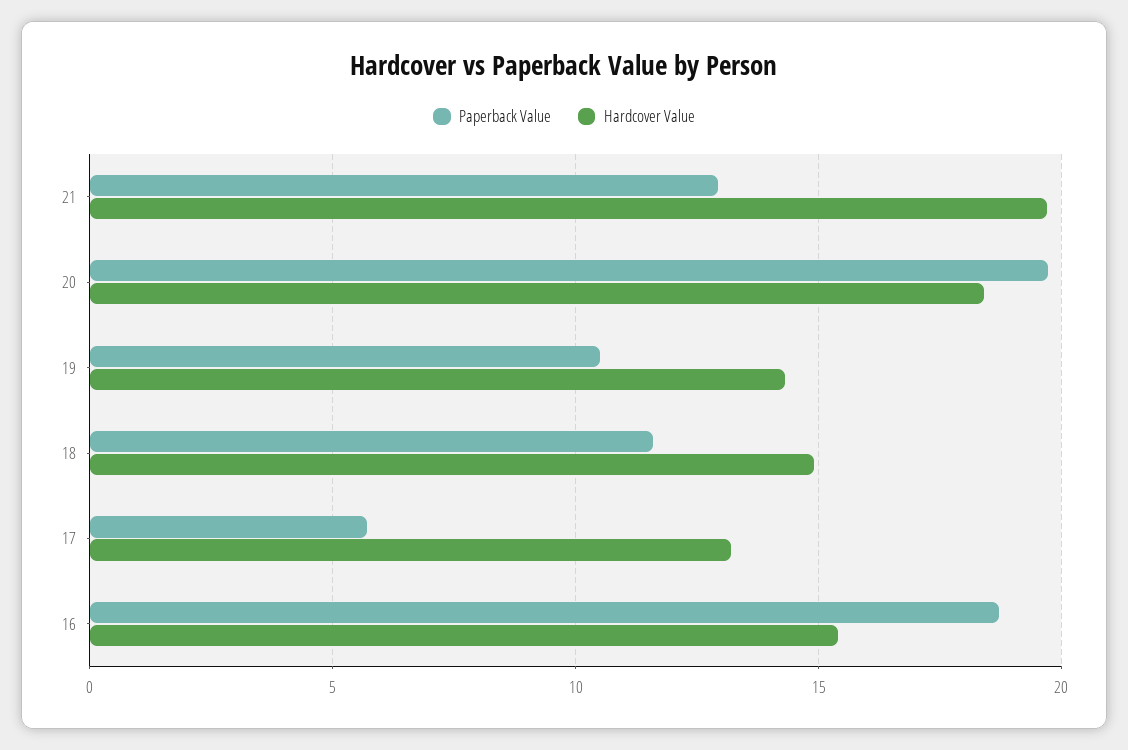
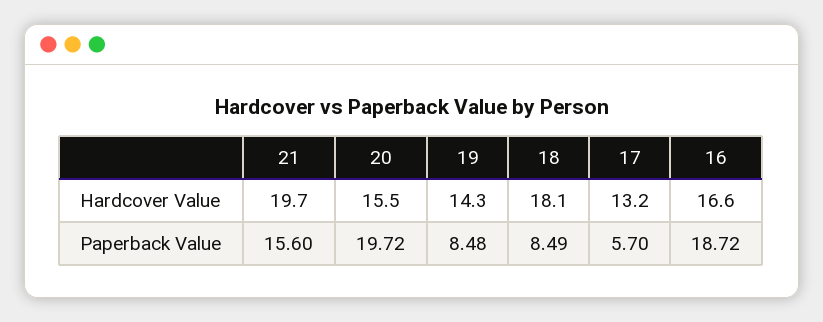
Paperback Value, 21: 13 -> 15.6
Hardcover Value, 20: 18.5 -> 15.5
Paperback Value, 19: 10.5 -> 8.48
Paperback Value, 18: 11.5 -> 8.49
Hardcover Value, 18: 15 -> 18.1
Hardcover Value, 16: 15.5 -> 16.6

